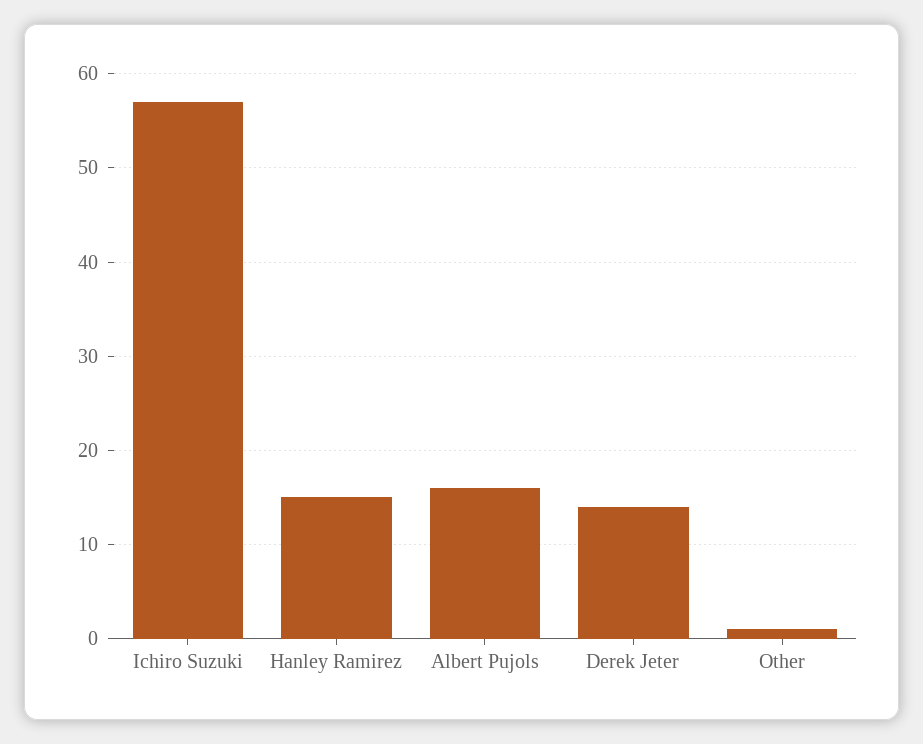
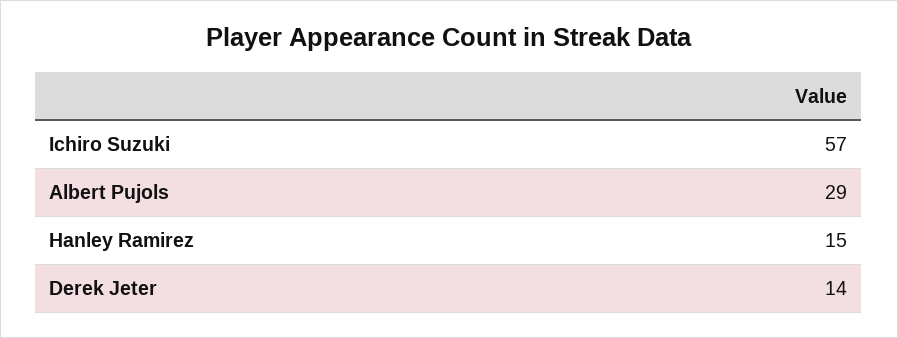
Albert Pujols: 16 -> 29
Other: 1 -> none

